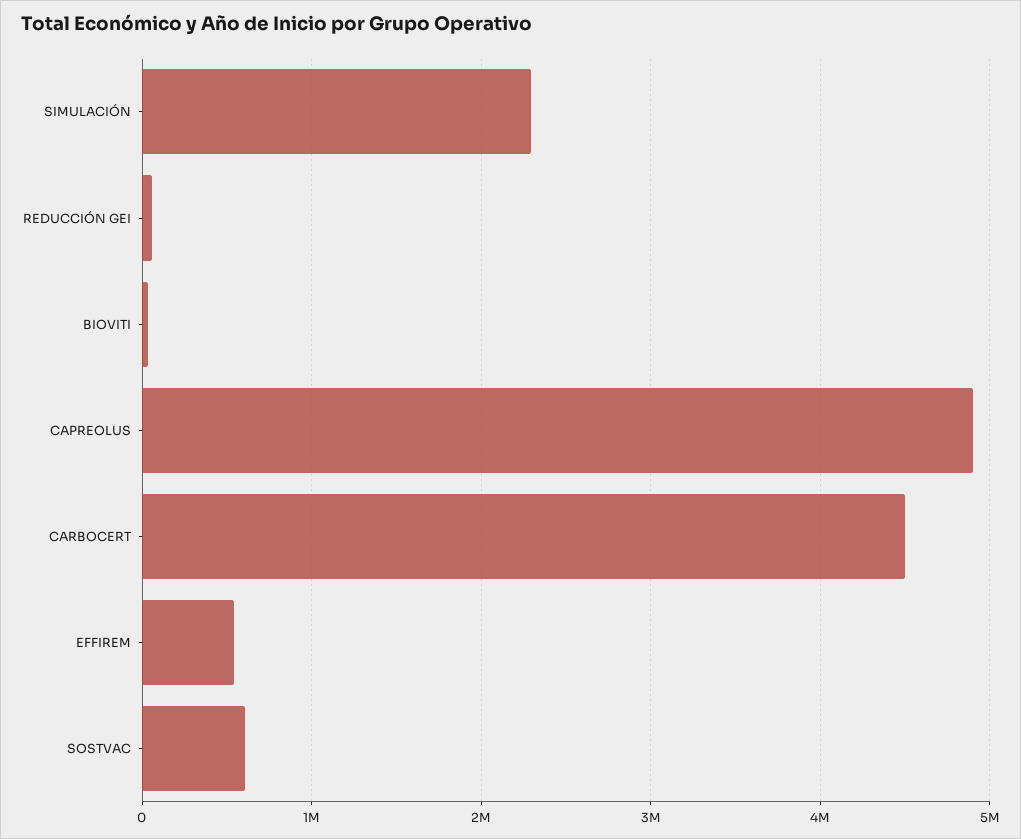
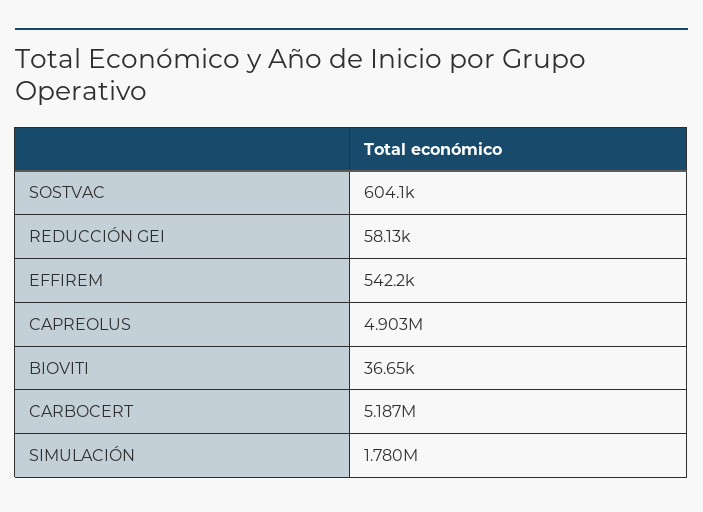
SIMULACIÓN: 2300000 -> 1780000
CARBOCERT: 4500000 -> 5187000

